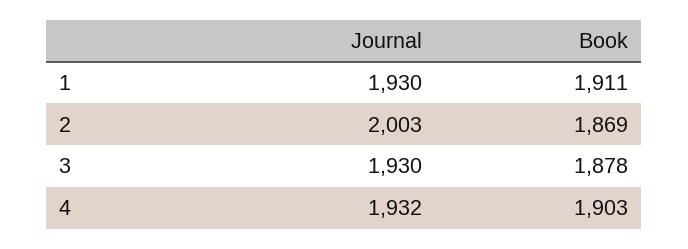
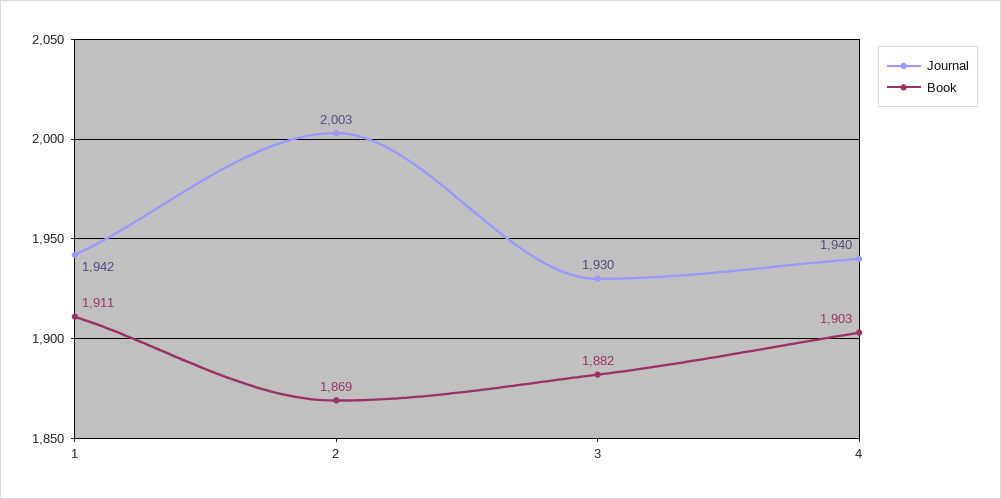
Journal, 1: 1930 -> 1942
Book, 3: 1878 -> 1882
Journal, 4: 1932 -> 1940

